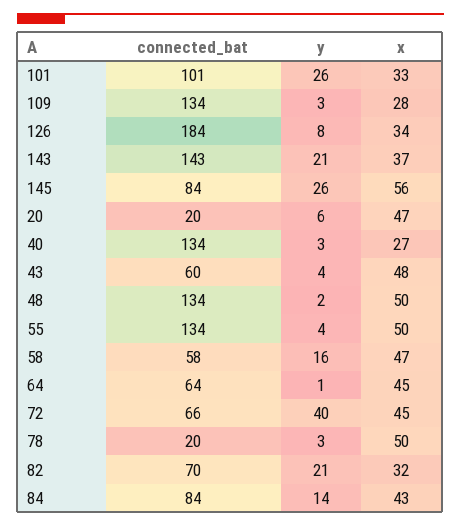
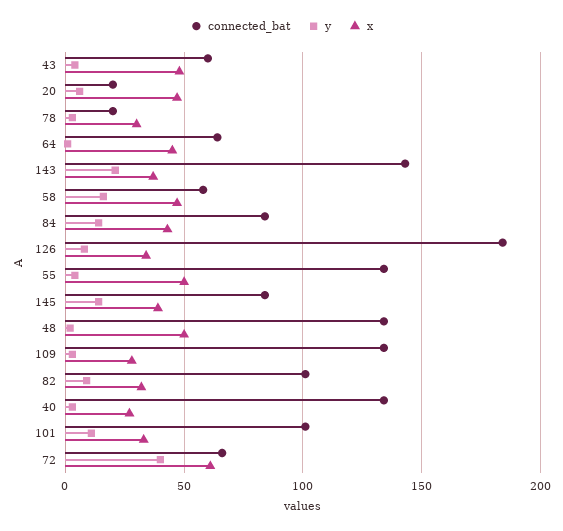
y, 101: 26 -> 10
y, 145: 26 -> 15
x, 145: 56 -> 40
x, 72: 45 -> 60
x, 78: 50 -> 30
connected_bat, 82: 70 -> 100
y, 82: 21 -> 10

